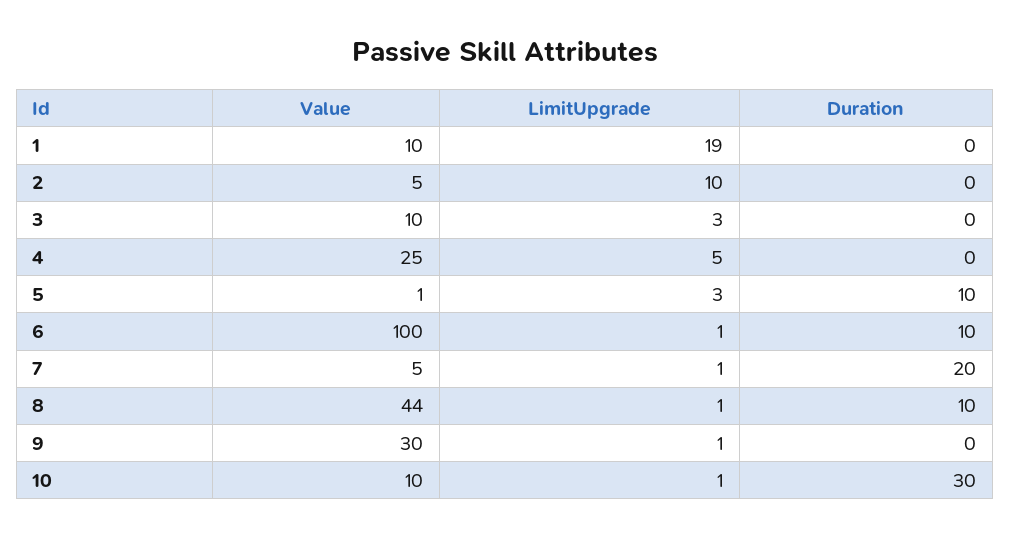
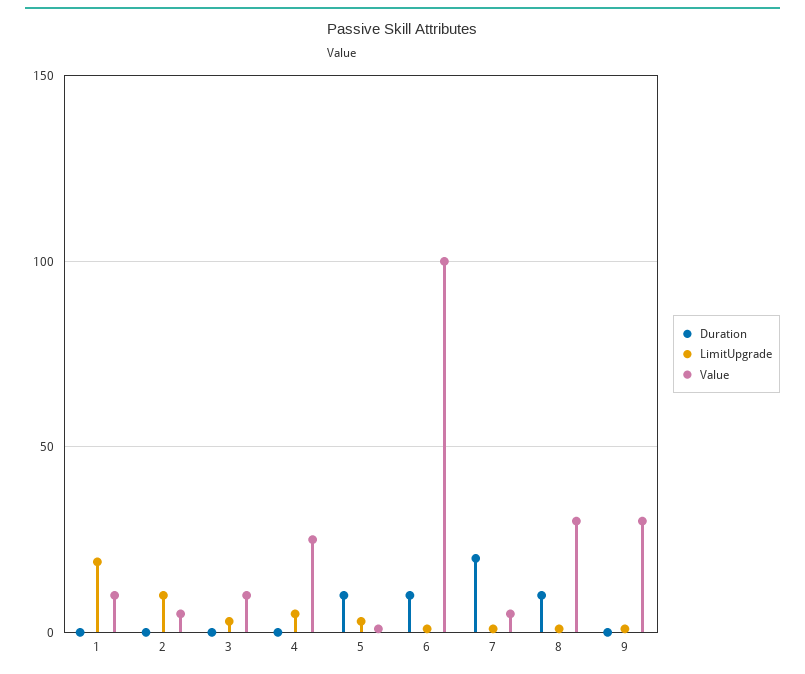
Value, 8: 44 -> 30
Value, 10: 10 -> none
LimitUpgrade, 10: 1 -> none
Duration, 10: 30 -> none

